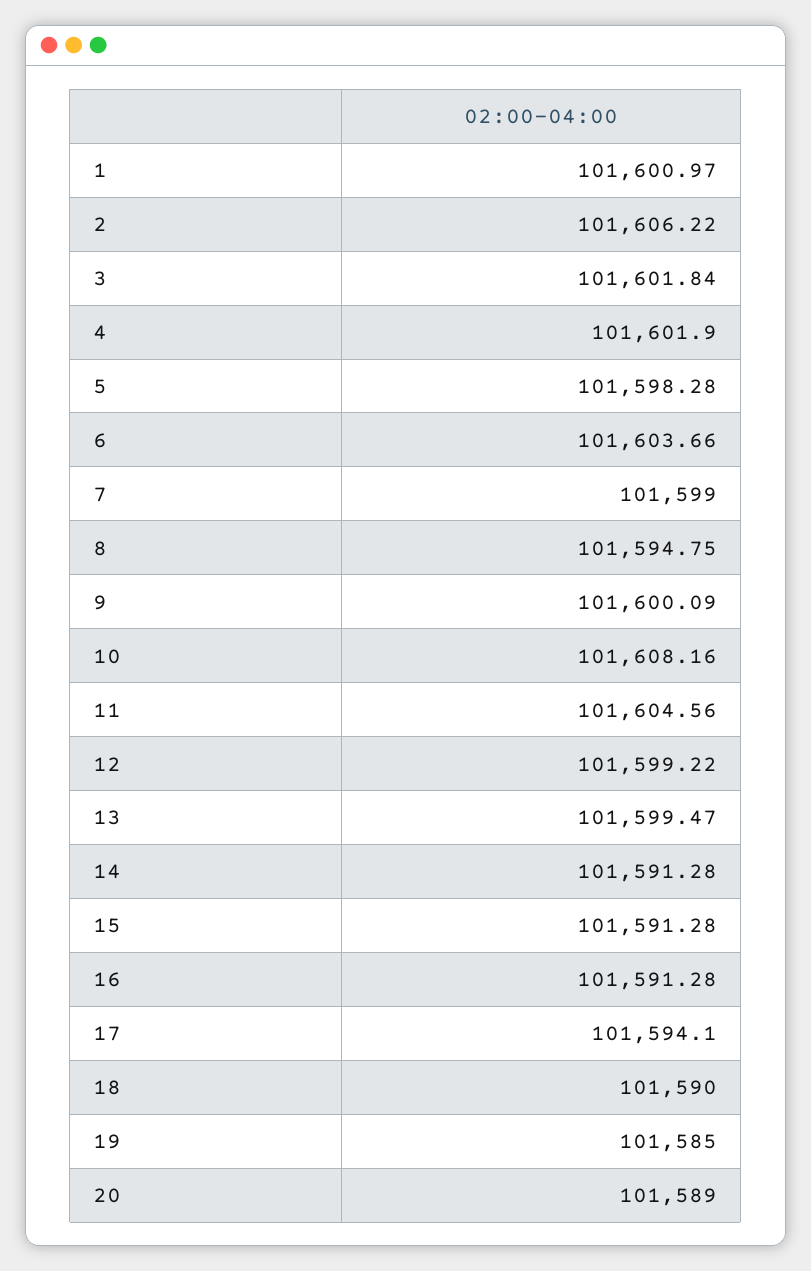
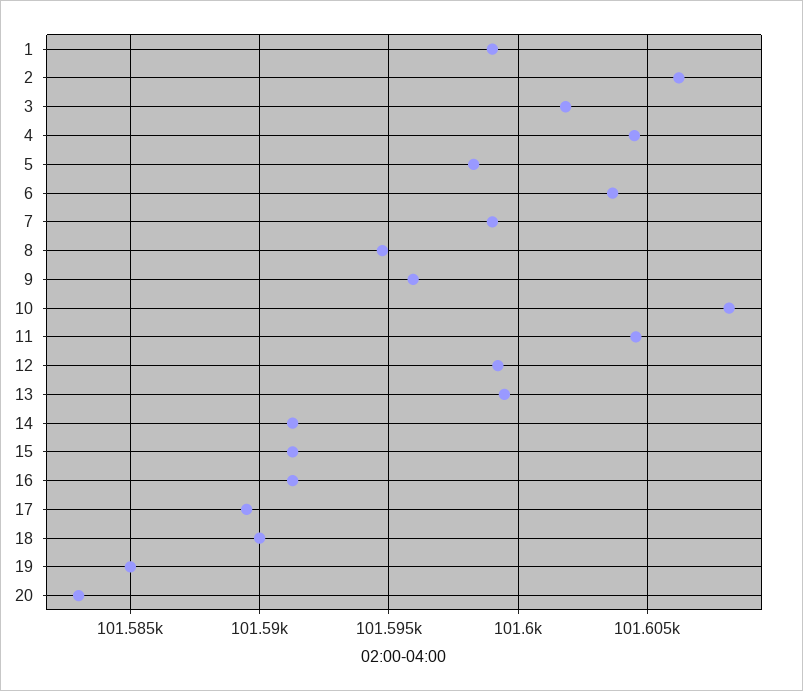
1: 101600.97 -> 101599
4: 101601.9 -> 101604.5
9: 101600.09 -> 101596
17: 101594.1 -> 101589.5
20: 101589 -> 101583

